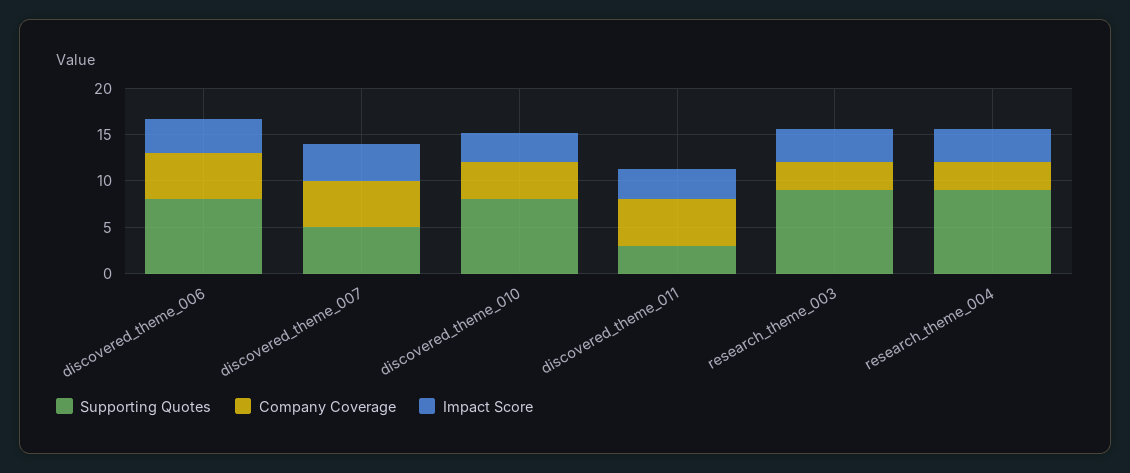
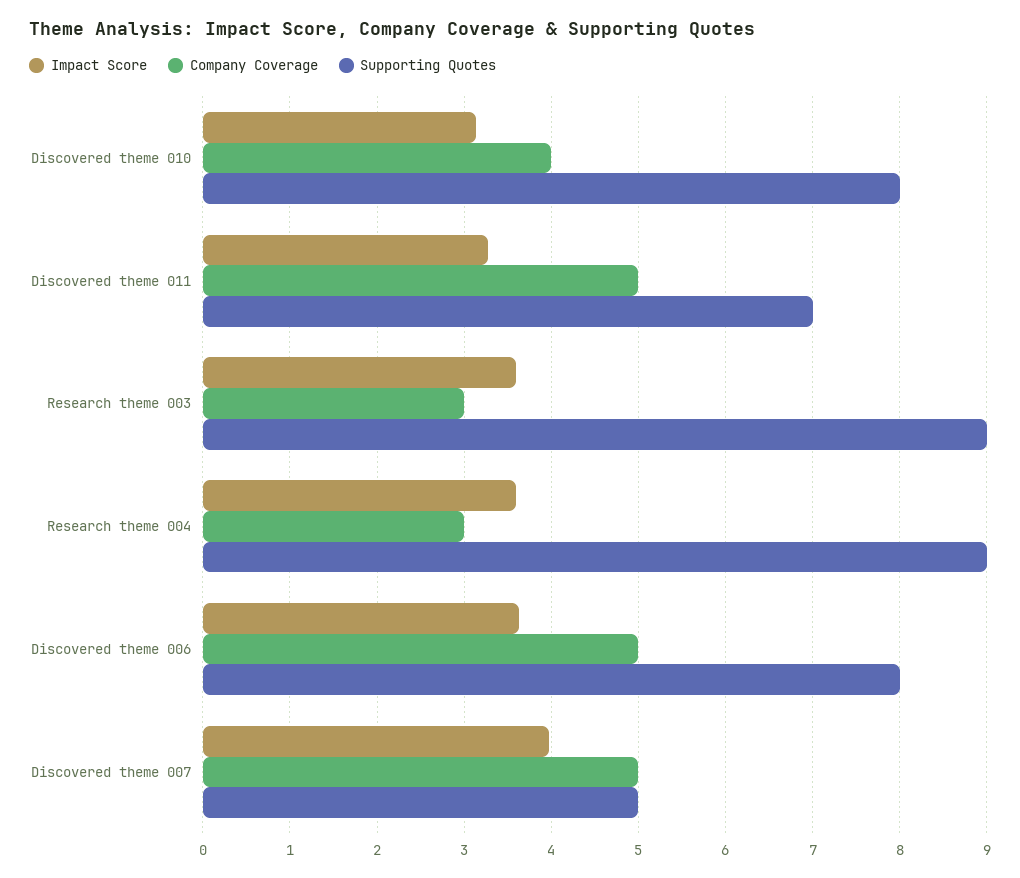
Supporting Quotes, discovered_theme_011: 3 -> 7

